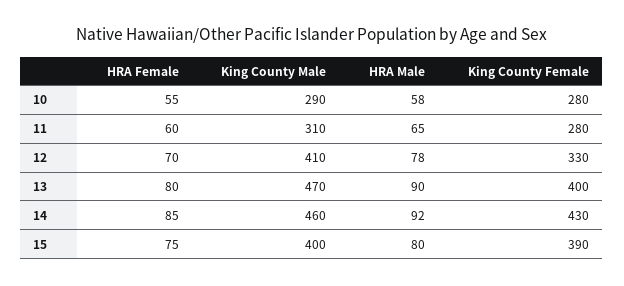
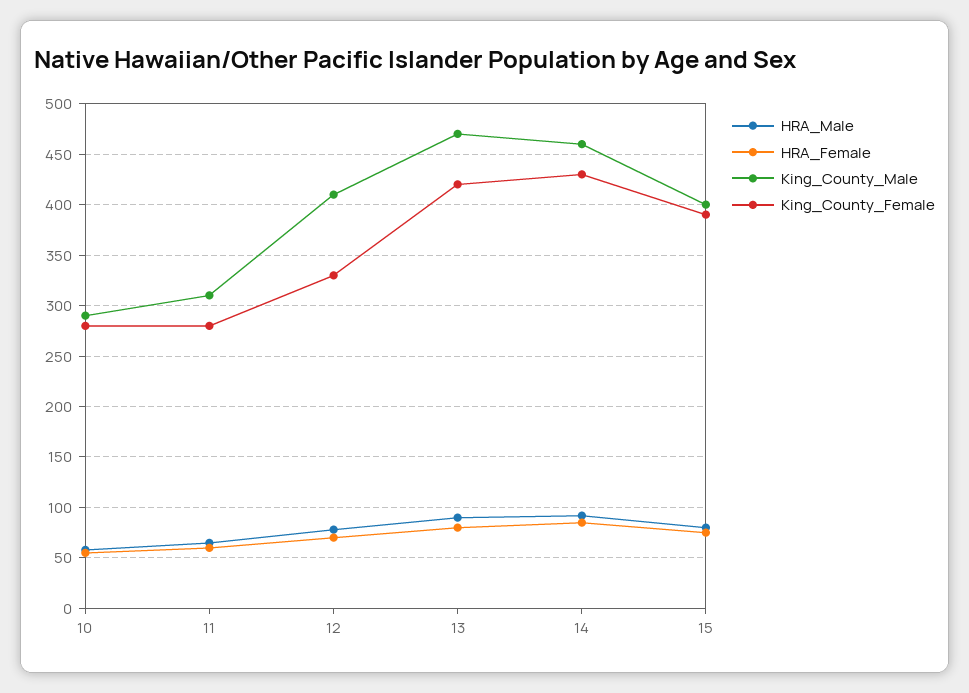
King County Female, 13: 400 -> 420

